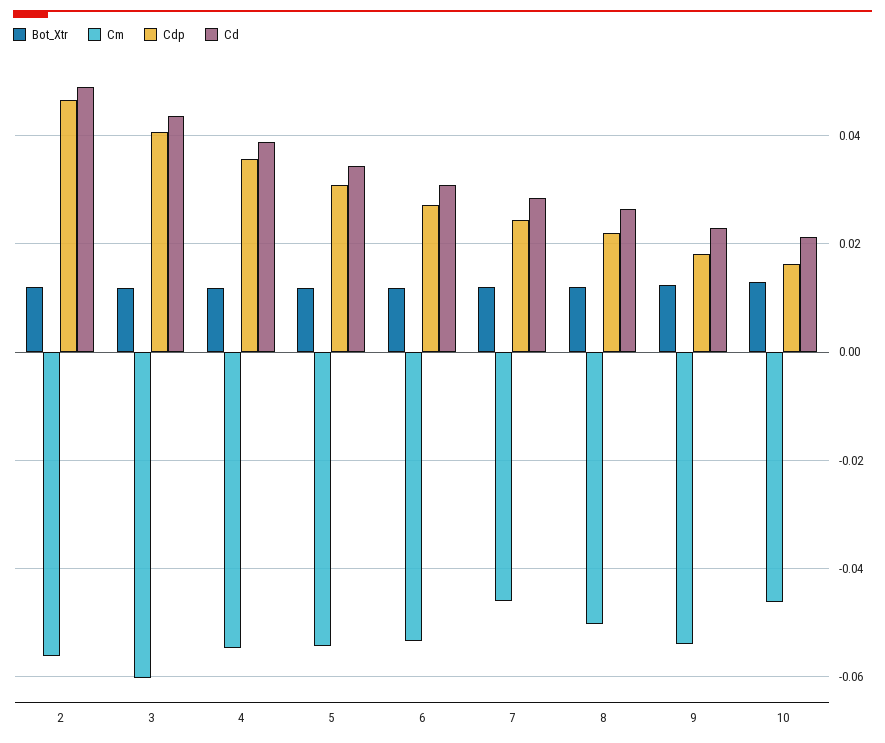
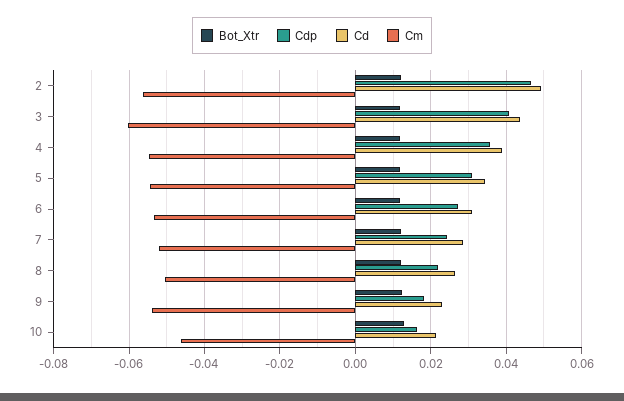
Cm, 7: -0.046 -> -0.052

